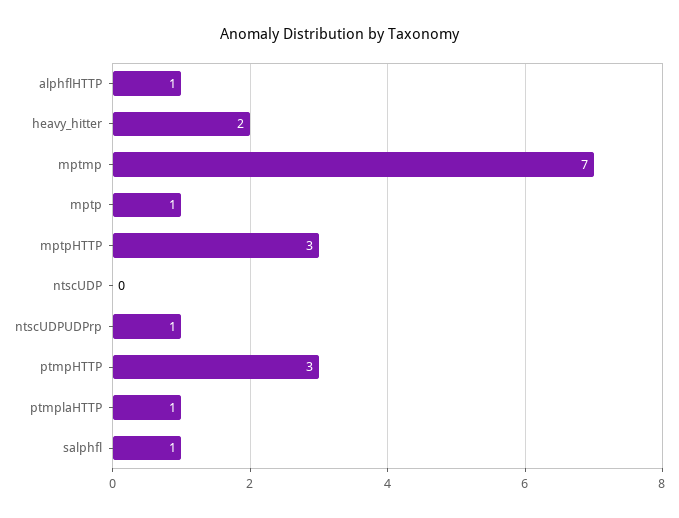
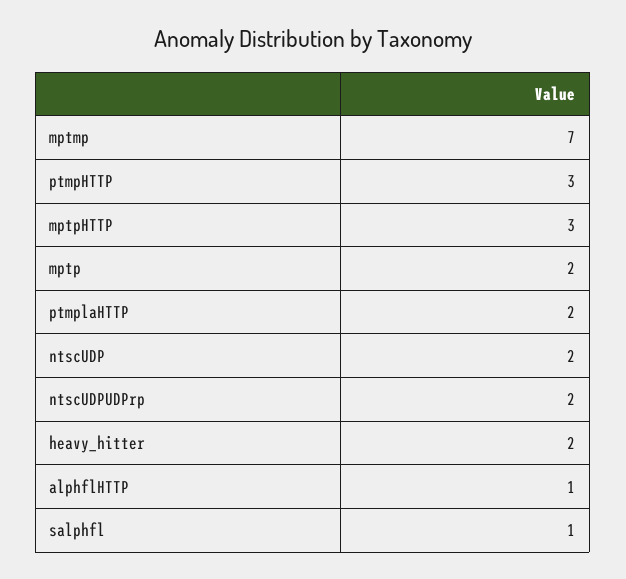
mptp: 1 -> 2
ntscUDP: 0 -> 2
ntscUDPUDPrp: 1 -> 2
ptmplaHTTP: 1 -> 2

